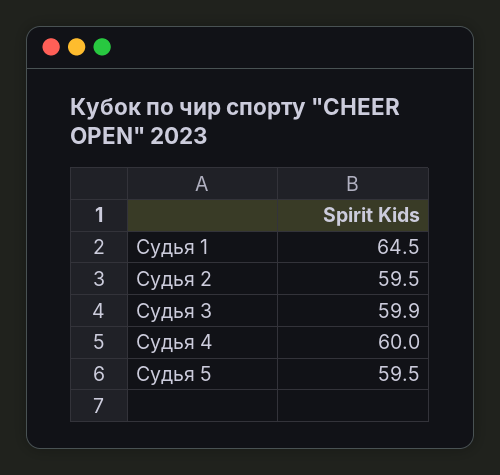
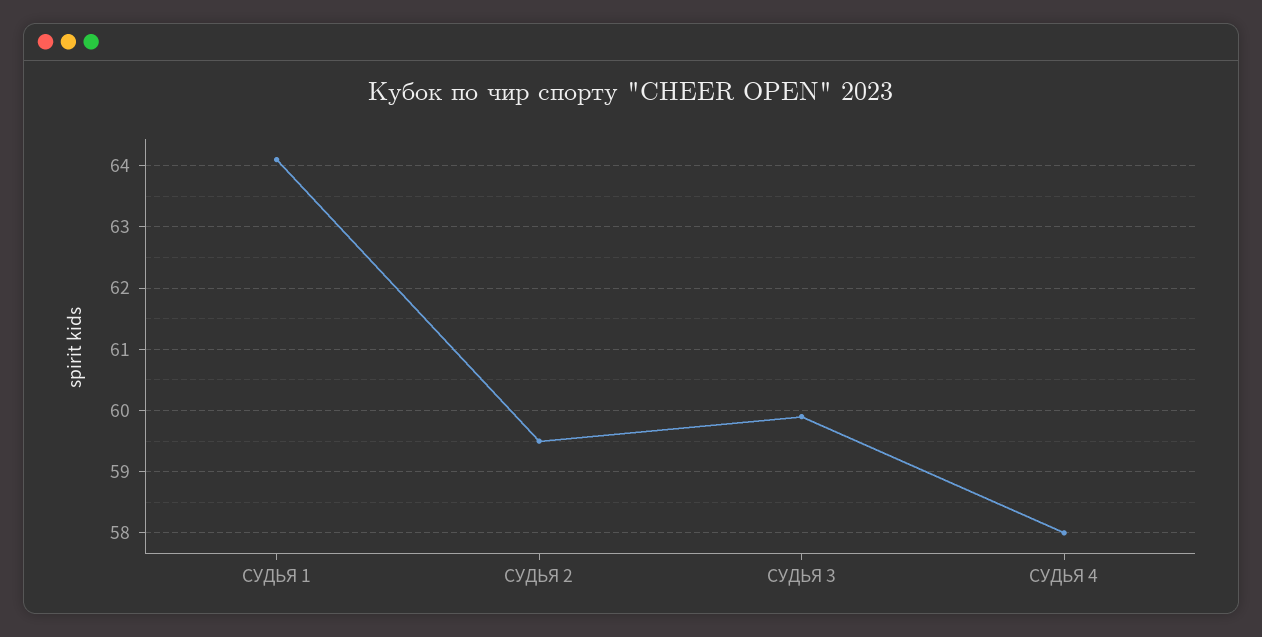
Судья 1: 64.5 -> 64.1
Судья 4: 60 -> 58
Судья 5: 59.5 -> none

